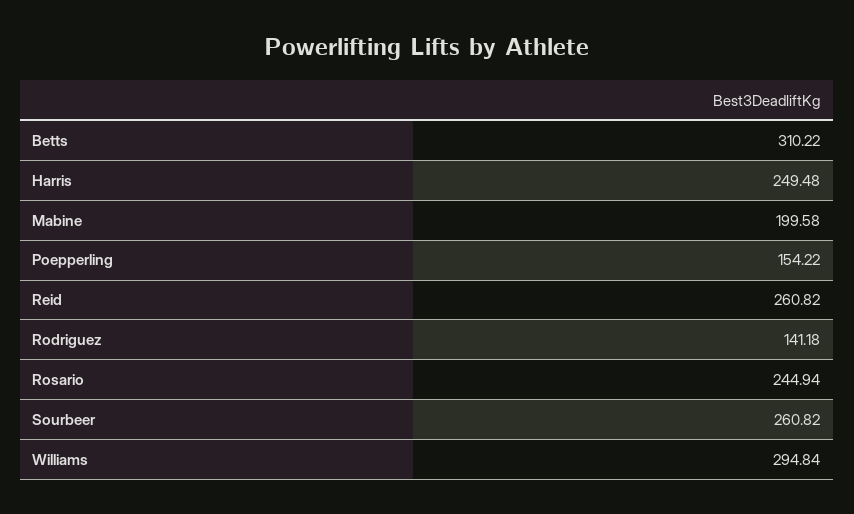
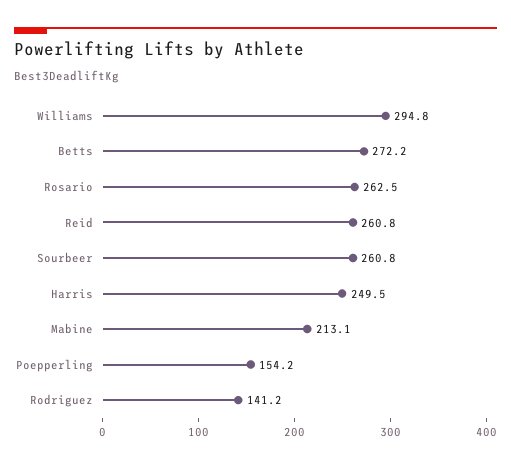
Betts: 310.22 -> 272.2
Mabine: 199.58 -> 213.1
Rosario: 244.94 -> 262.5

